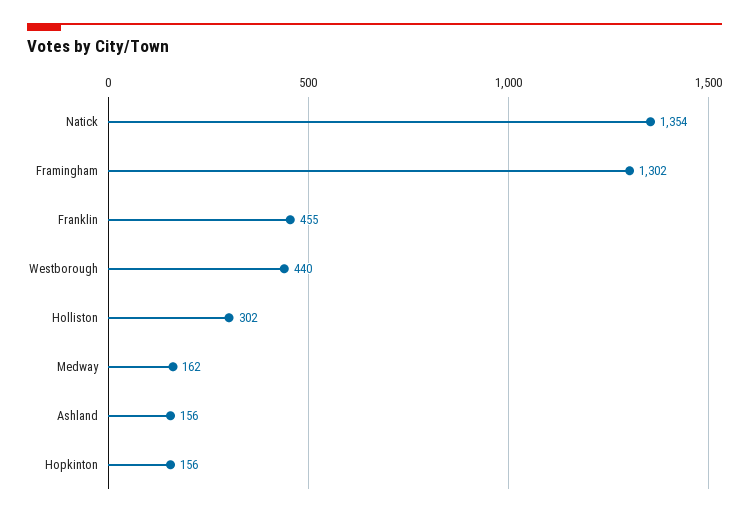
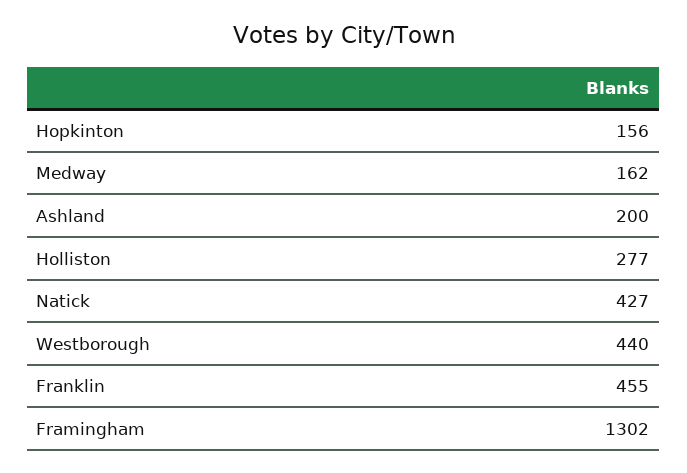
Natick: 1354 -> 427
Holliston: 302 -> 277
Ashland: 156 -> 200

